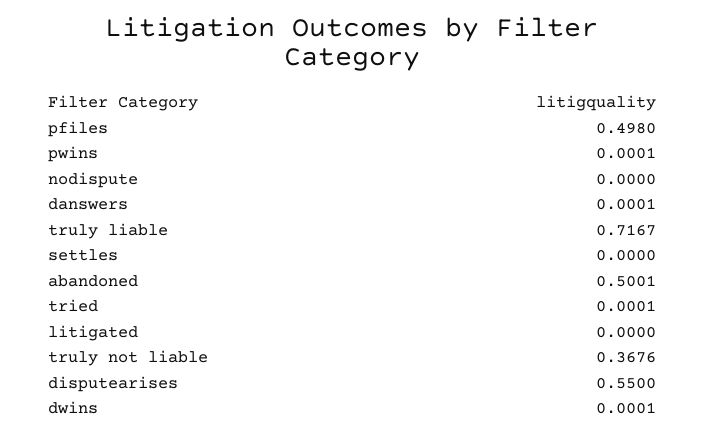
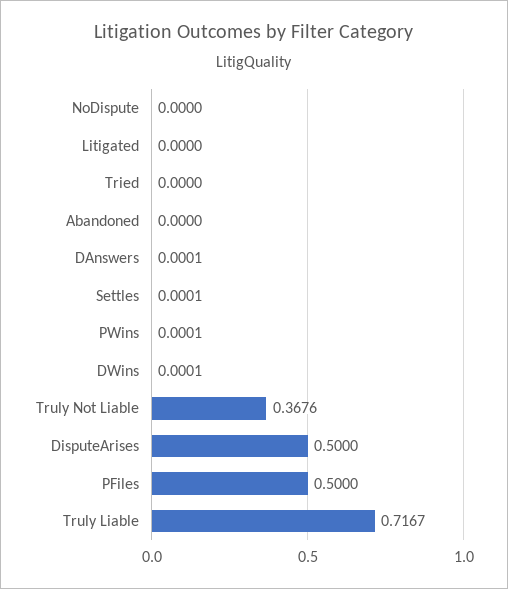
pfiles: 0.498 -> 0.5
settles: 0 -> 0.0001
abandoned: 0.5001 -> 0
tried: 0.0001 -> 0
disputearises: 0.55 -> 0.5

